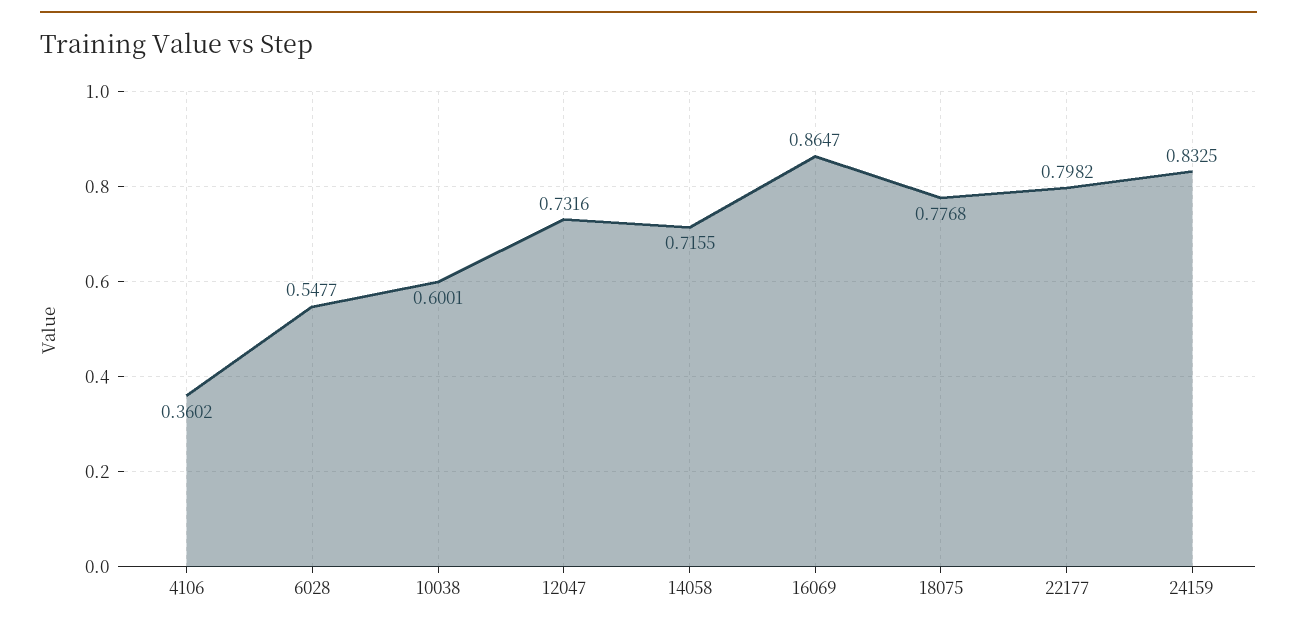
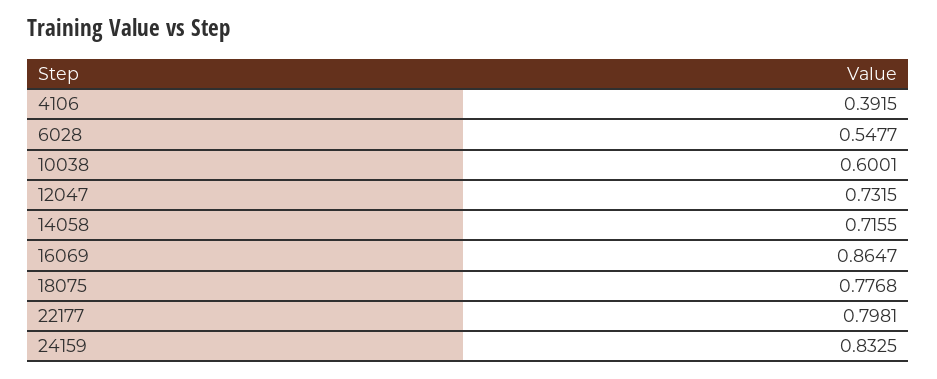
4106: 0.3602 -> 0.3915
12047: 0.7316 -> 0.7315
22177: 0.7982 -> 0.7981

